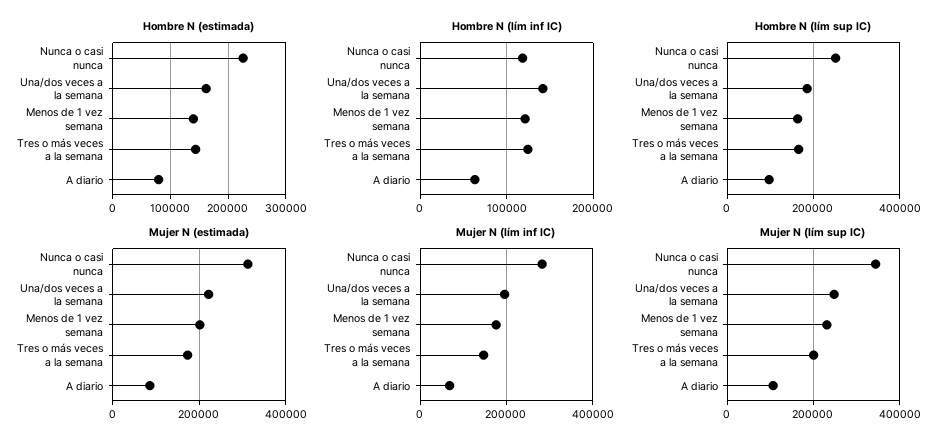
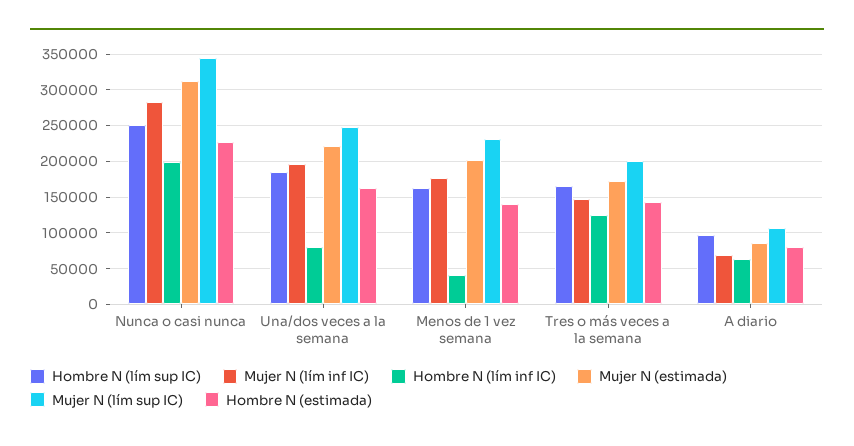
Hombre N (lím inf IC), Nunca o casi nunca: 120000 -> 200000
Hombre N (lím inf IC), Una/dos veces a la semana: 140000 -> 80000
Hombre N (lím inf IC), Menos de 1 vez semana: 120000 -> 40000

